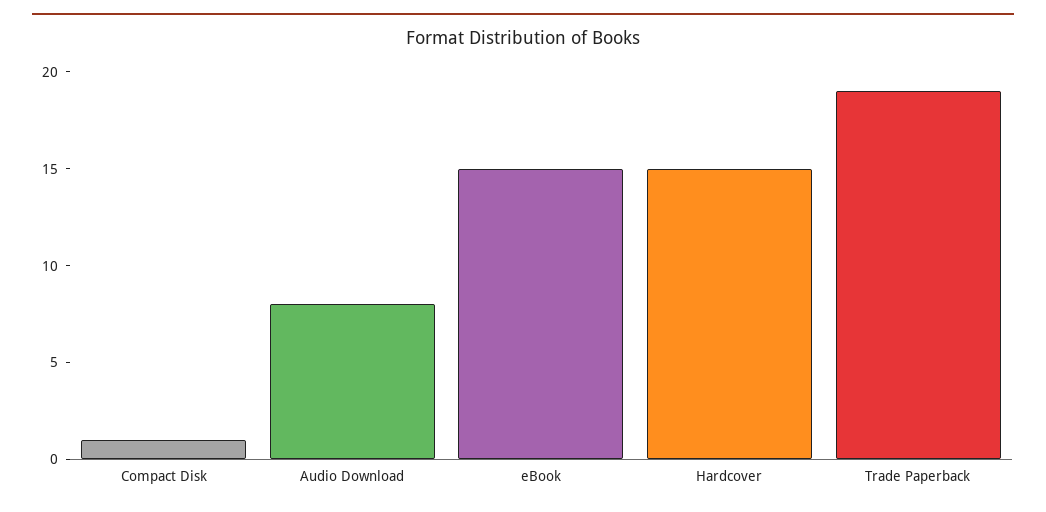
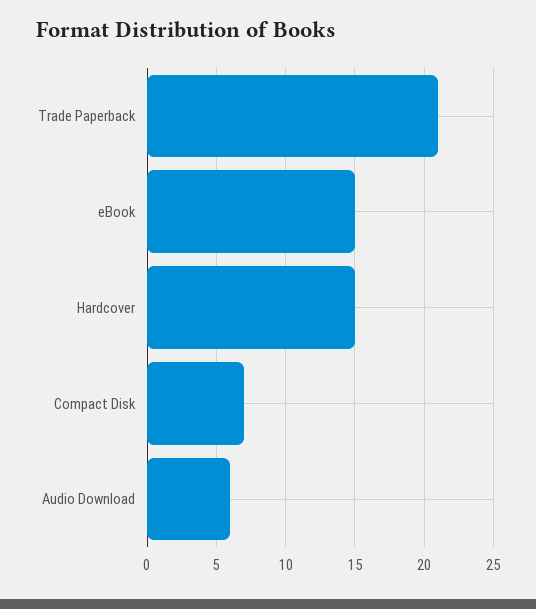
Compact Disk: 1 -> 7
Audio Download: 8 -> 6
Trade Paperback: 19 -> 21

